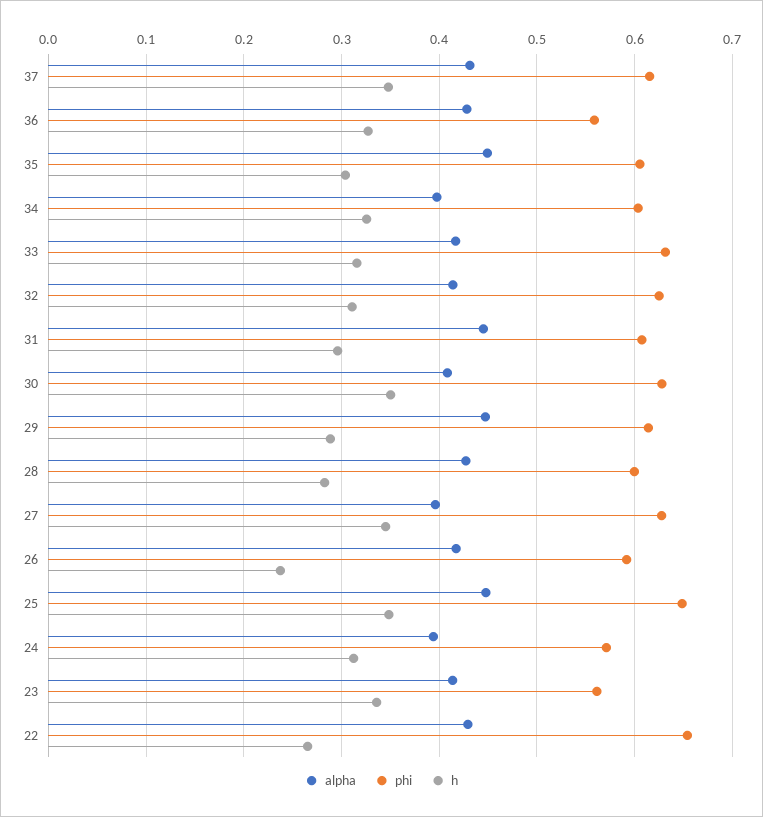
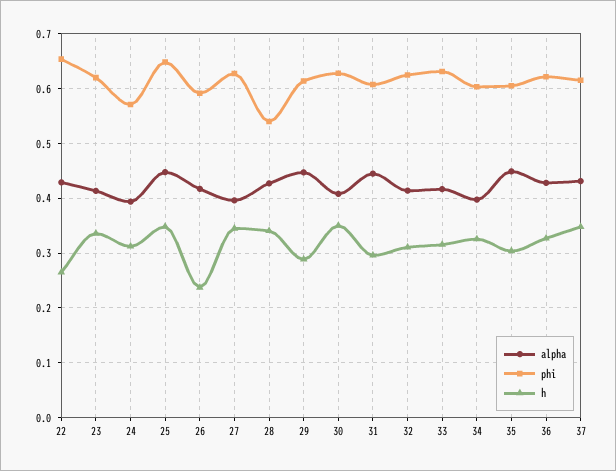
phi, 36: 0.56 -> 0.62
phi, 28: 0.6 -> 0.54
h, 28: 0.28 -> 0.34
phi, 23: 0.56 -> 0.62

